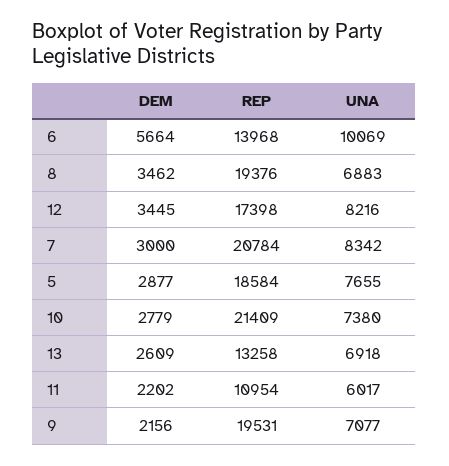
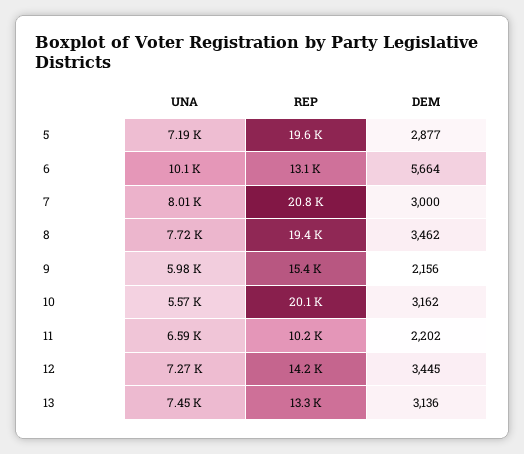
REP, 6: 13968 -> 13100
UNA, 8: 6883 -> 7720
REP, 12: 17398 -> 14200
UNA, 12: 8216 -> 7270
UNA, 7: 8342 -> 8010
REP, 5: 18584 -> 19600
UNA, 5: 7655 -> 7190
DEM, 10: 2779 -> 3162
REP, 10: 21409 -> 20100
UNA, 10: 7380 -> 5570
DEM, 13: 2609 -> 3136
UNA, 13: 6918 -> 7450
REP, 11: 10954 -> 10200
UNA, 11: 6017 -> 6590
REP, 9: 19531 -> 15400
UNA, 9: 7077 -> 5980

